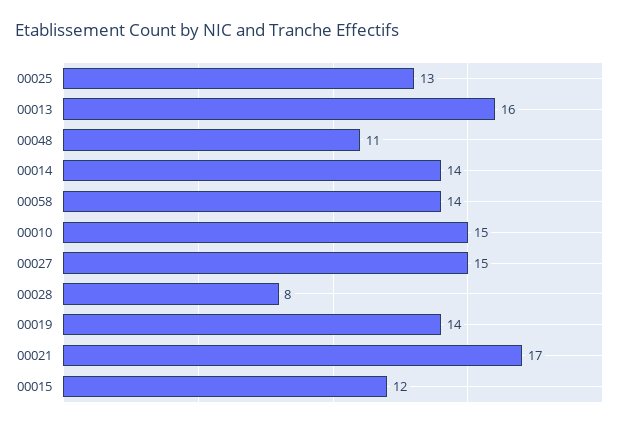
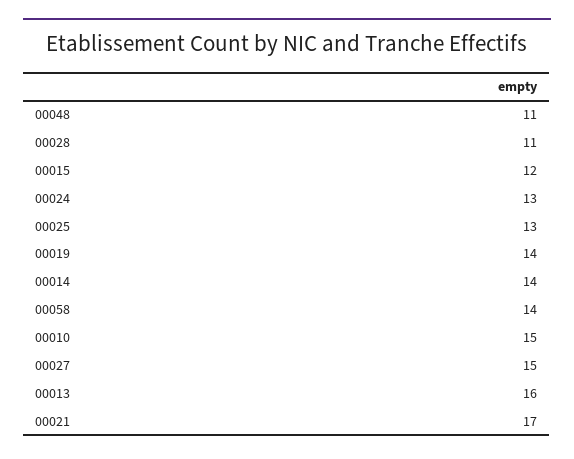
00028: 8 -> 11
00024: none -> 13

